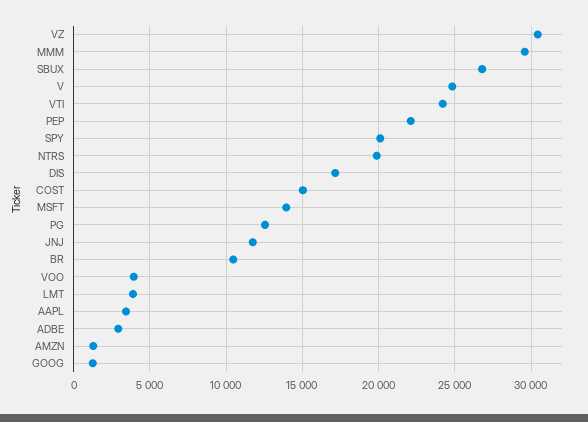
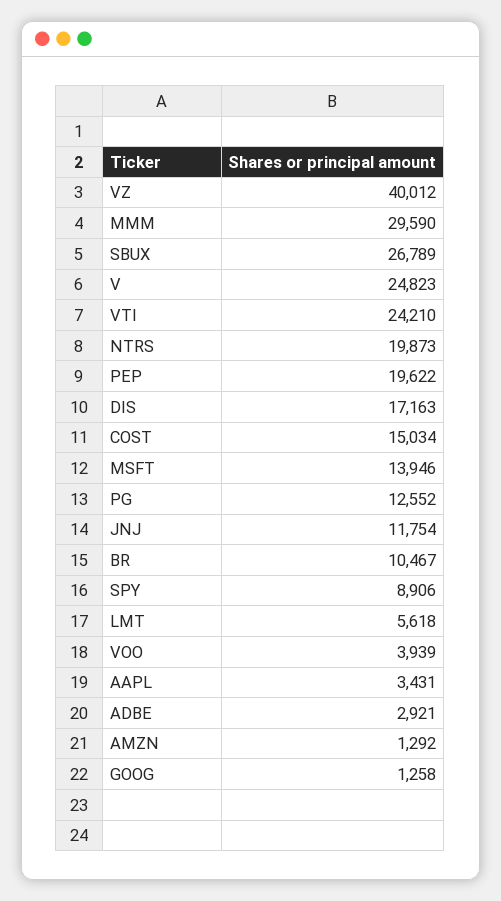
VZ: 30500 -> 40012
PEP: 22000 -> 19622
SPY: 20000 -> 8906
LMT: 4000 -> 5618

